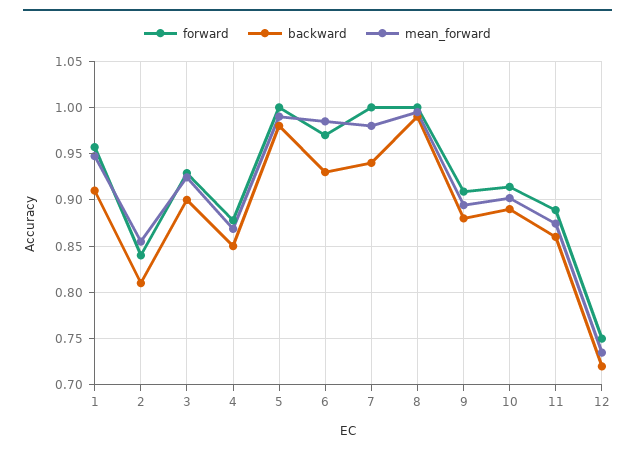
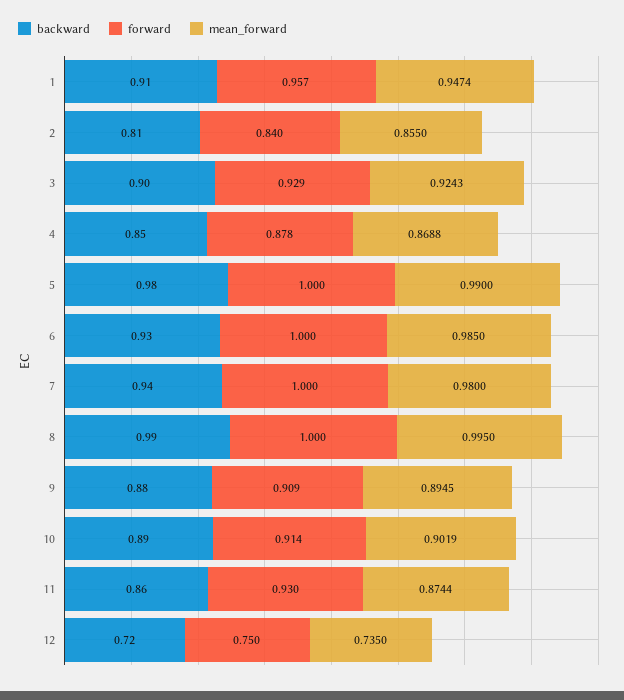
forward, 6: 0.97 -> 1
forward, 11: 0.89 -> 0.93

